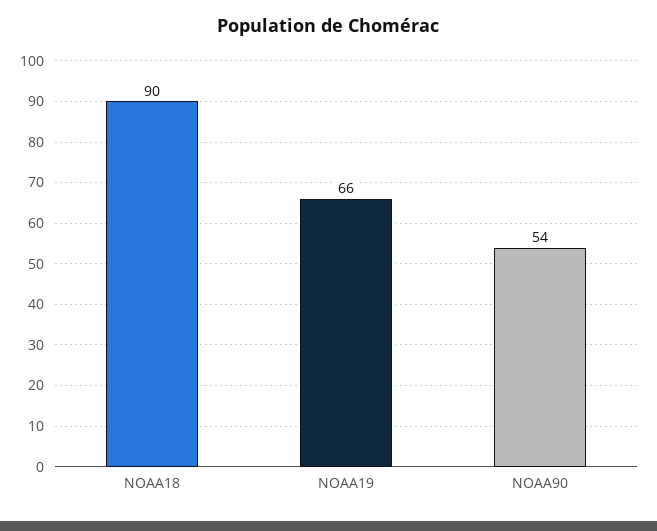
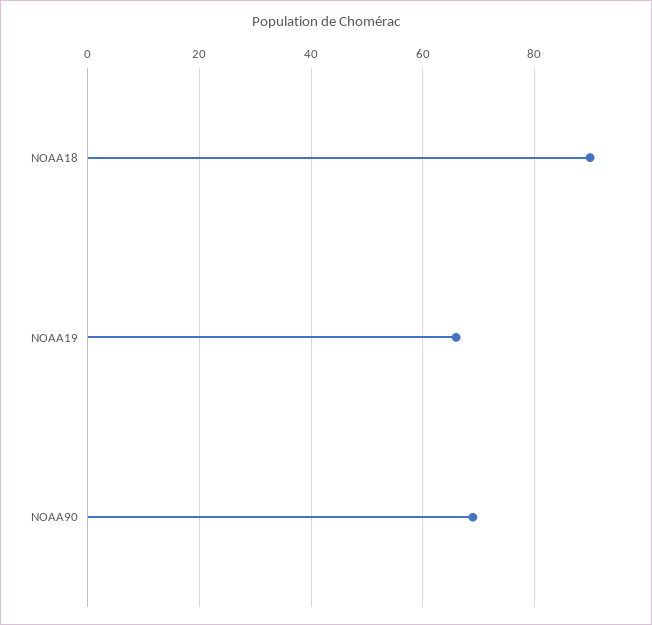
NOAA90: 54 -> 70

